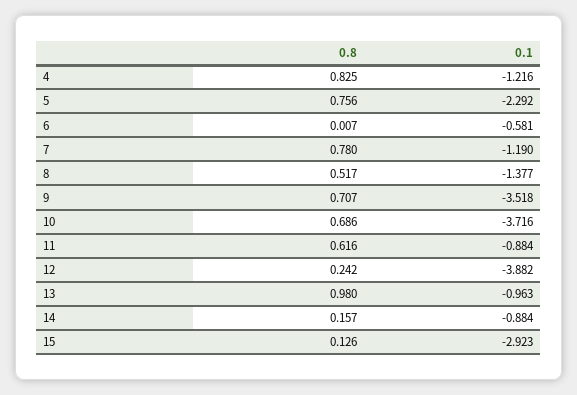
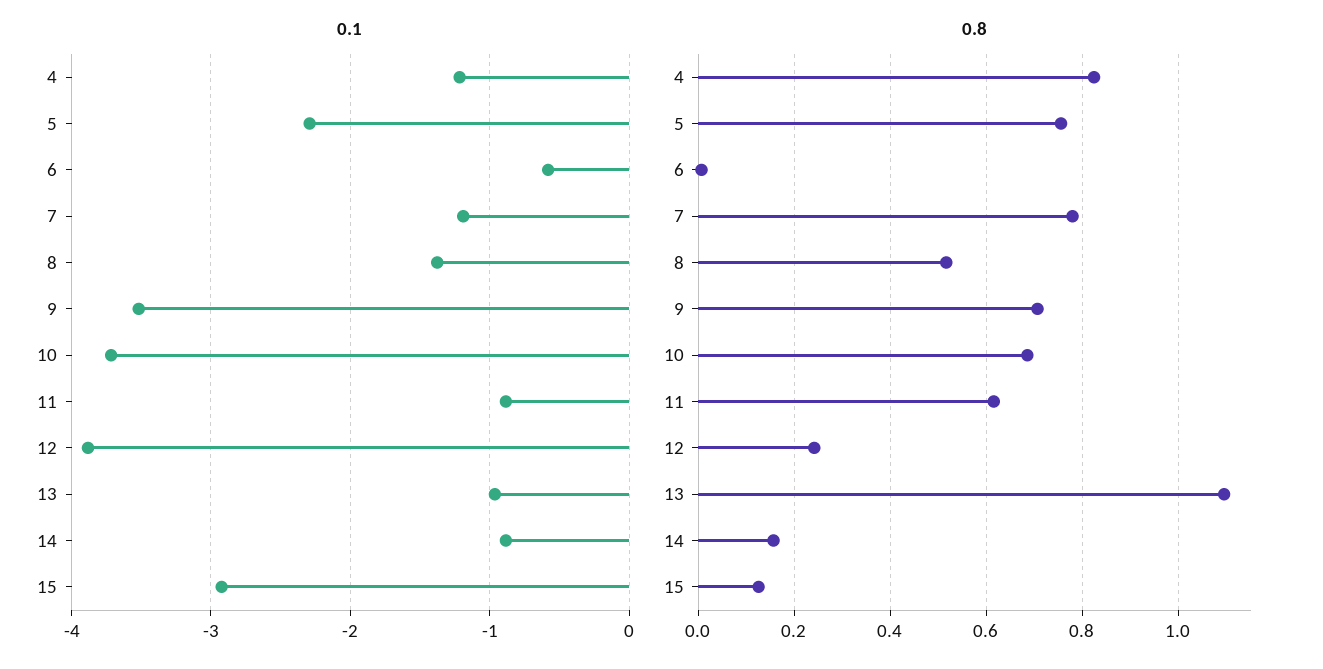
0.8, 13: 0.98 -> 1.1

